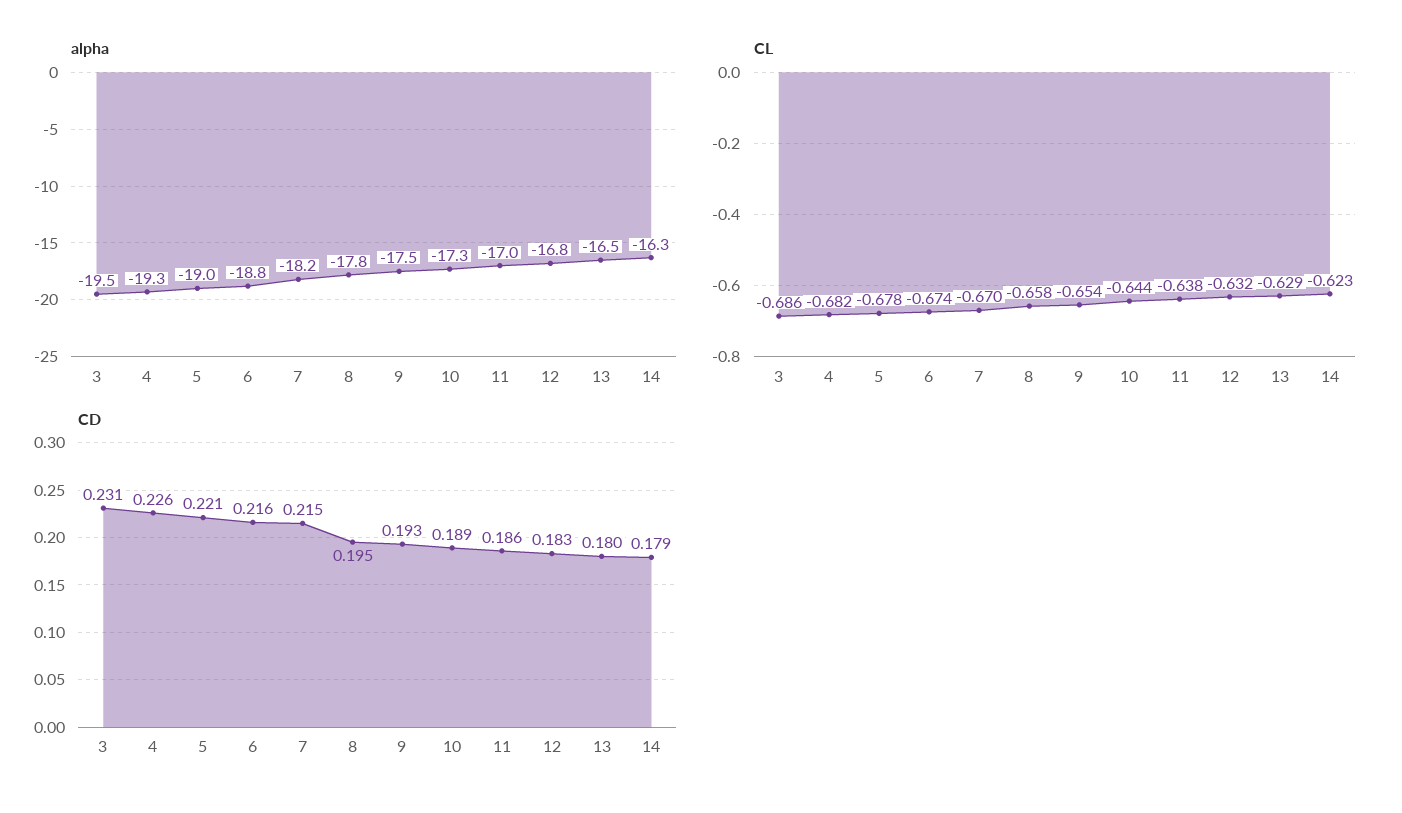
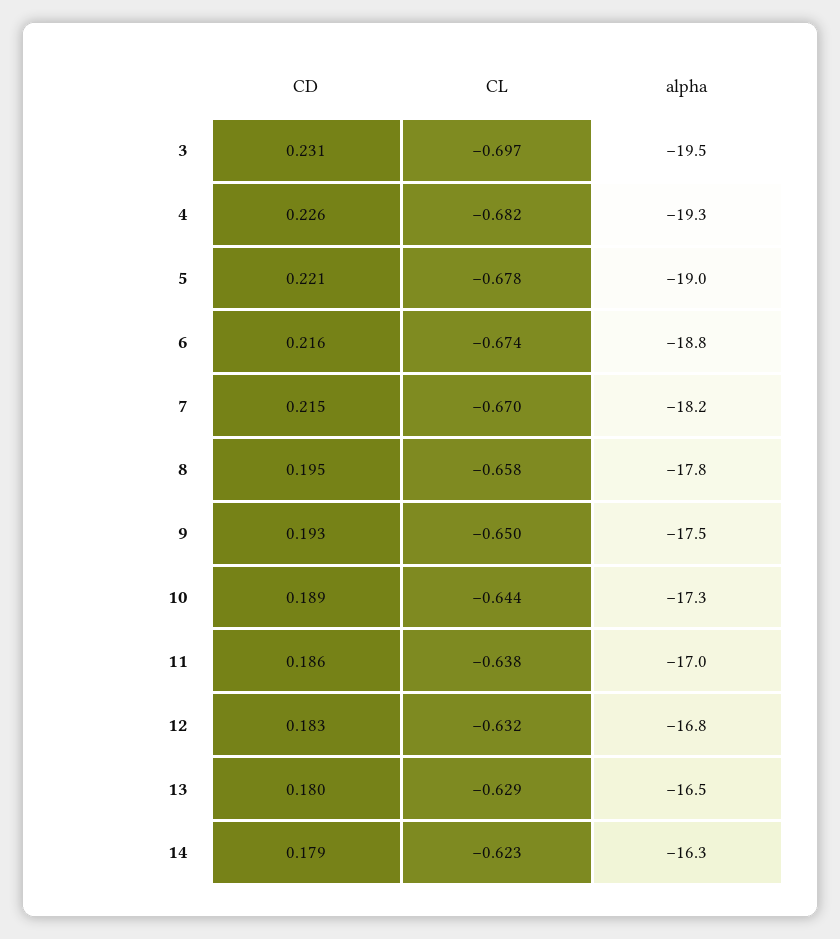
CL, 3: -0.686 -> -0.697
CL, 9: -0.654 -> -0.65

